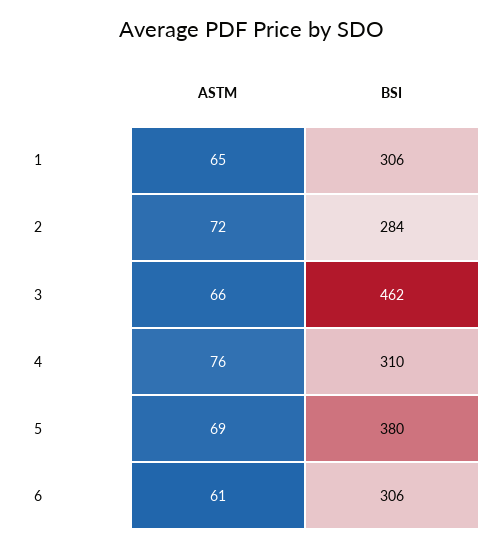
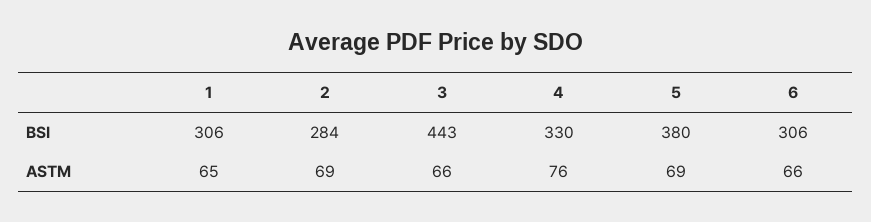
ASTM, 2: 72 -> 69
BSI, 3: 462 -> 443
BSI, 4: 310 -> 330
ASTM, 6: 61 -> 66

